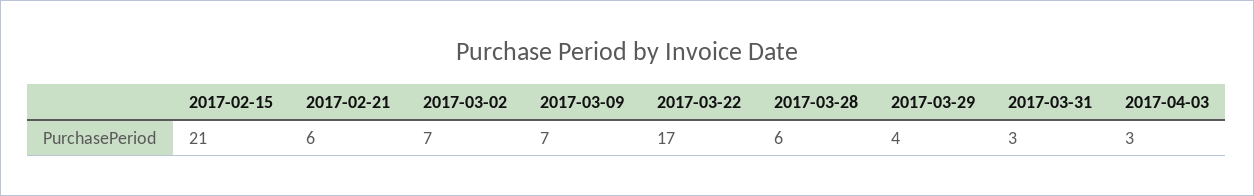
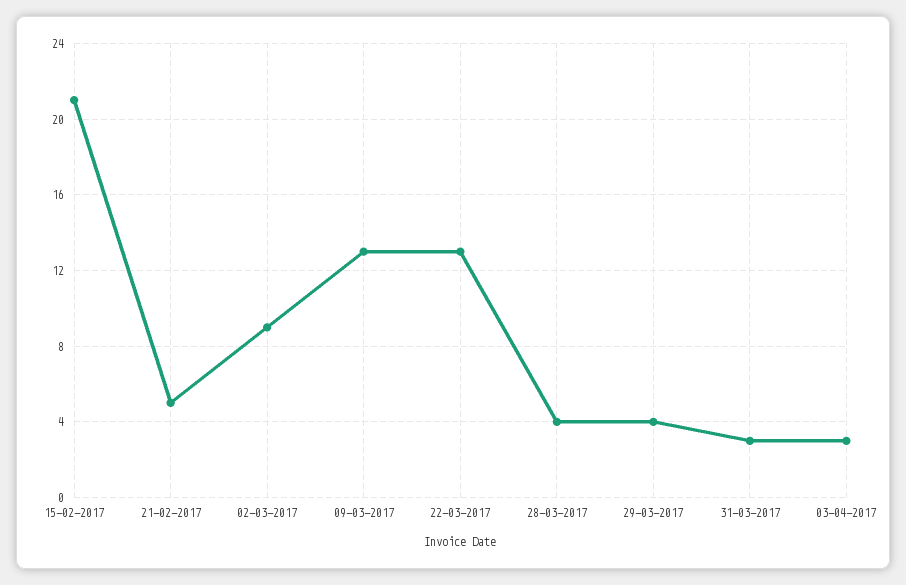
2017-02-21: 6 -> 5
2017-03-02: 7 -> 9
2017-03-09: 7 -> 13
2017-03-22: 17 -> 13
2017-03-28: 6 -> 4

